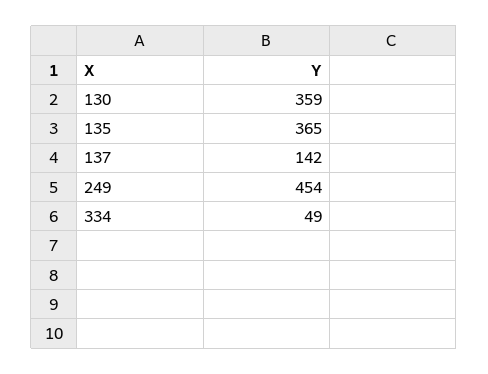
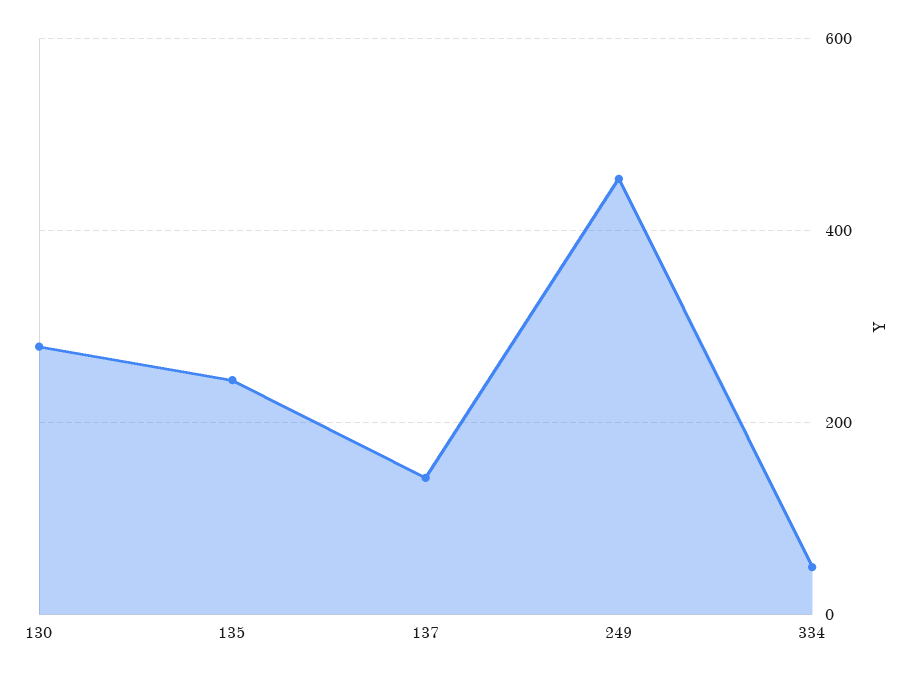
130: 359 -> 280
135: 365 -> 240

